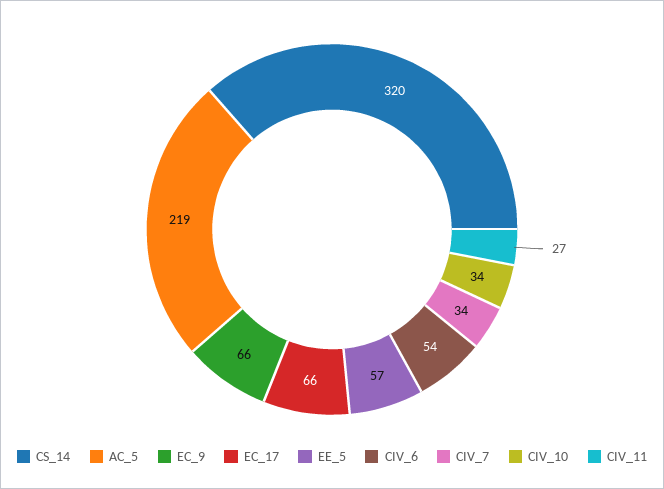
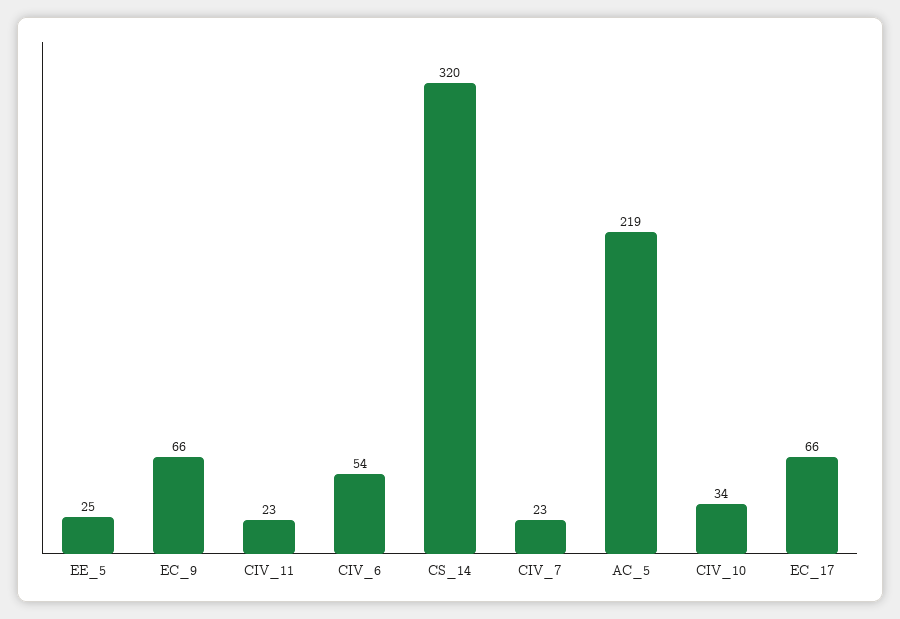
EE_5: 57 -> 25
CIV_7: 34 -> 23
CIV_11: 27 -> 23

